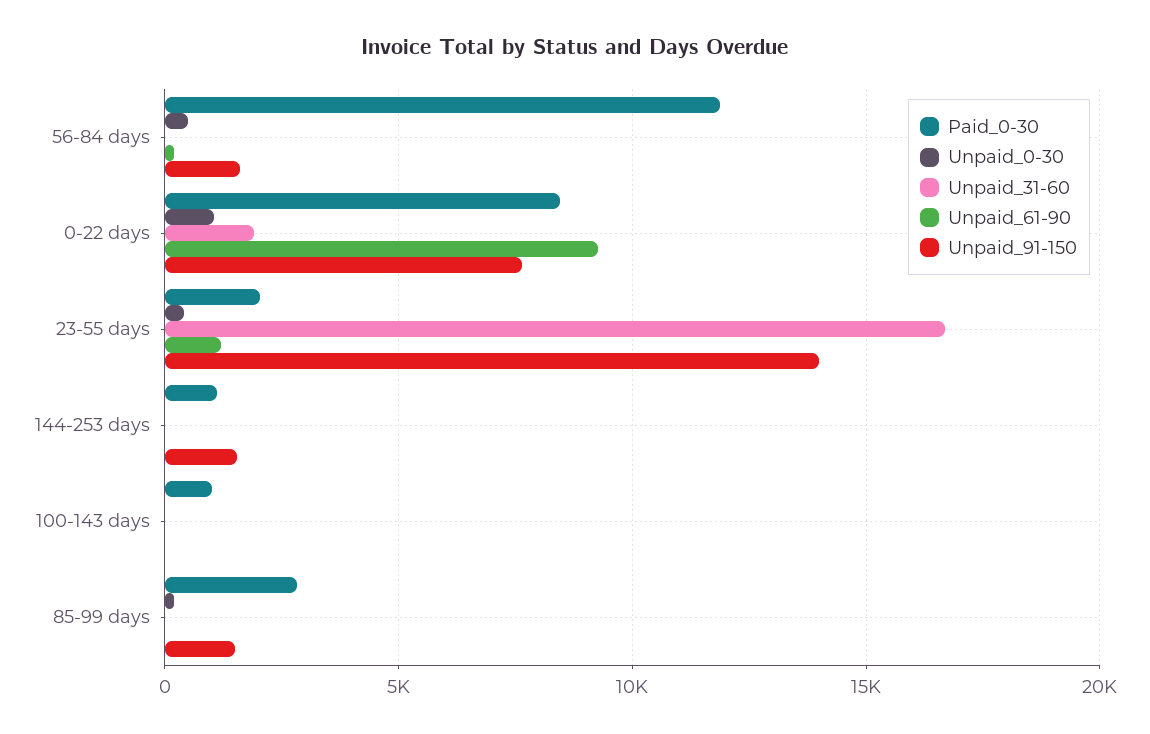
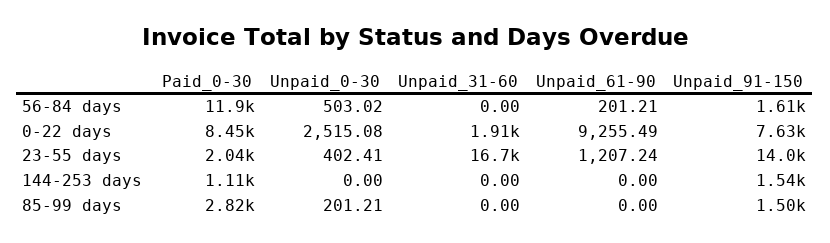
Unpaid_0-30, 0-22 days: 1000 -> 2515.08
Paid_0-30, 100-143 days: 1000 -> none
Unpaid_0-30, 100-143 days: 0 -> none
Unpaid_31-60, 100-143 days: 0 -> none
Unpaid_61-90, 100-143 days: 0 -> none
Unpaid_91-150, 100-143 days: 0 -> none

